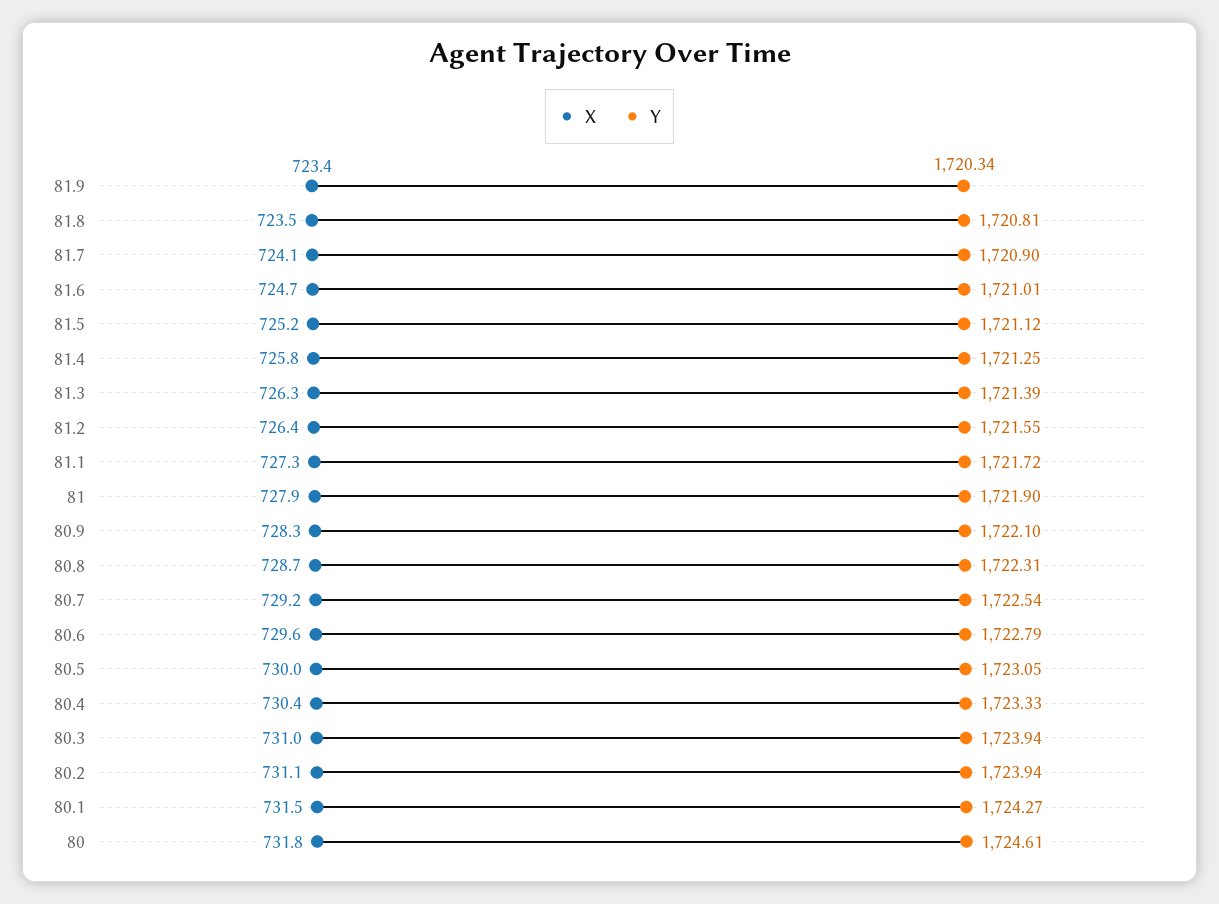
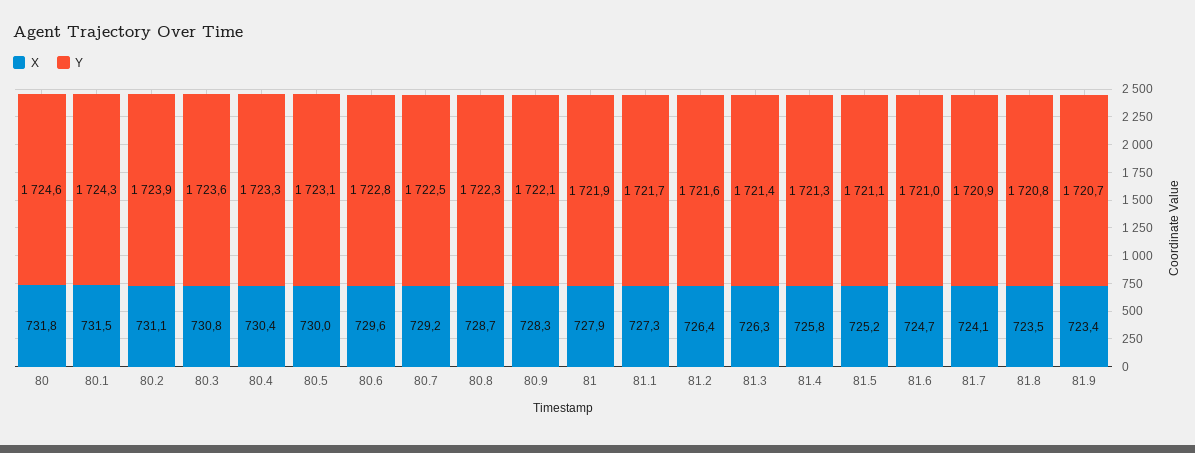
Y, 81.9: 1720.34 -> 1720.7
X, 80.3: 731 -> 730.8
Y, 80.3: 1723.94 -> 1723.6

